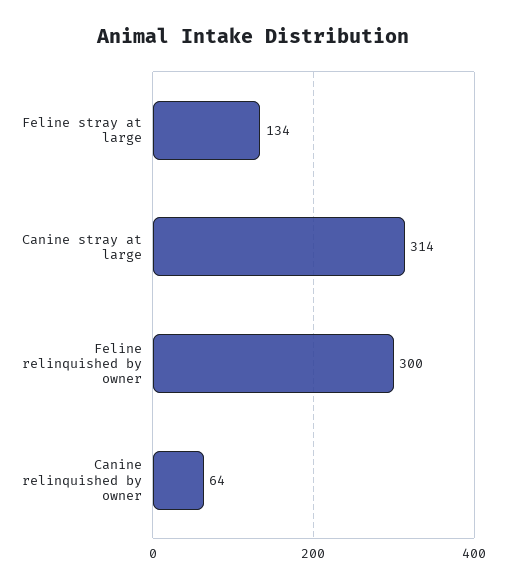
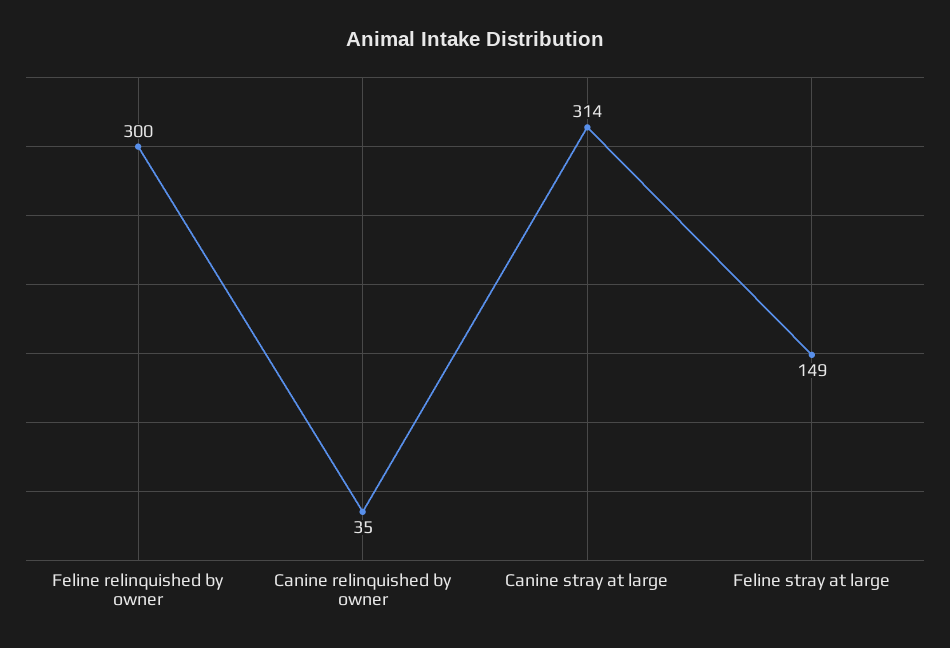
Feline stray at large: 134 -> 149
Canine relinquished by owner: 64 -> 35

